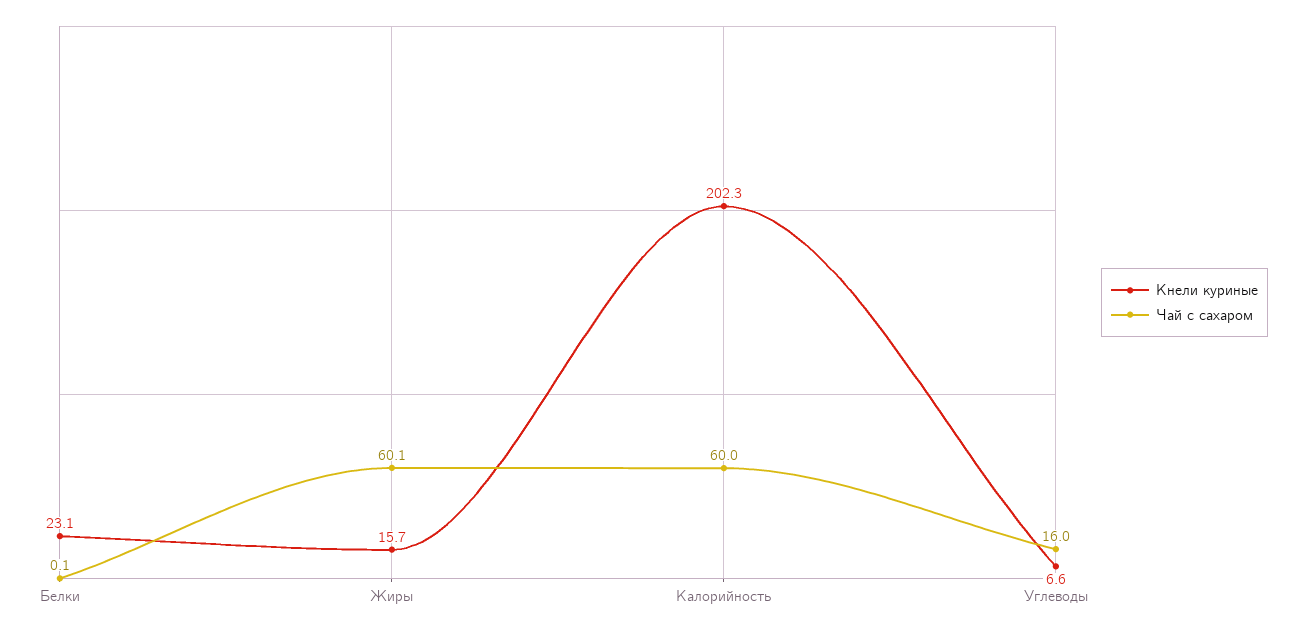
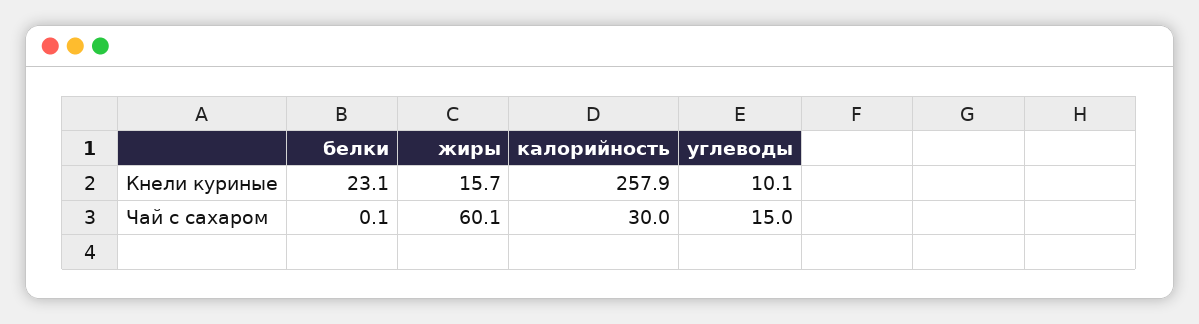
Кнели куриные, Калорийность: 202.3 -> 257.9
Чай с сахаром, Калорийность: 60 -> 30
Кнели куриные, Углеводы: 6.6 -> 10.1
Чай с сахаром, Углеводы: 16 -> 15

